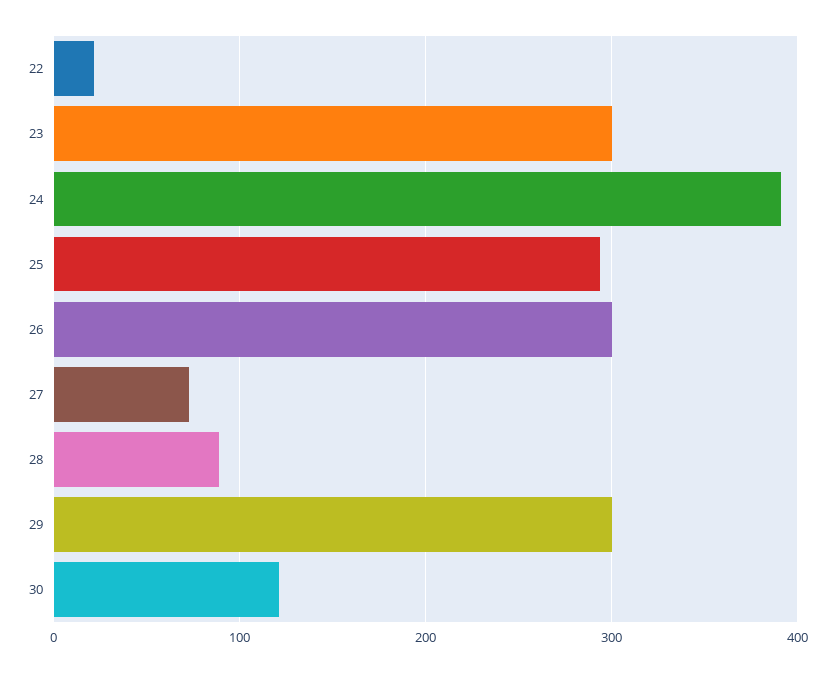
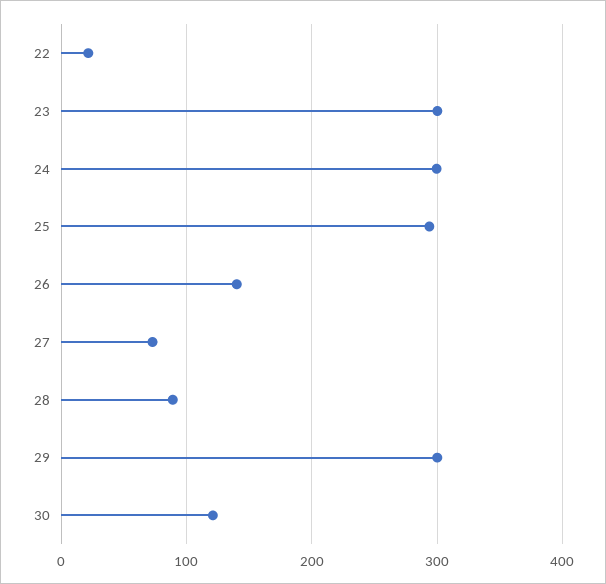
24: 390 -> 300
26: 300 -> 140

